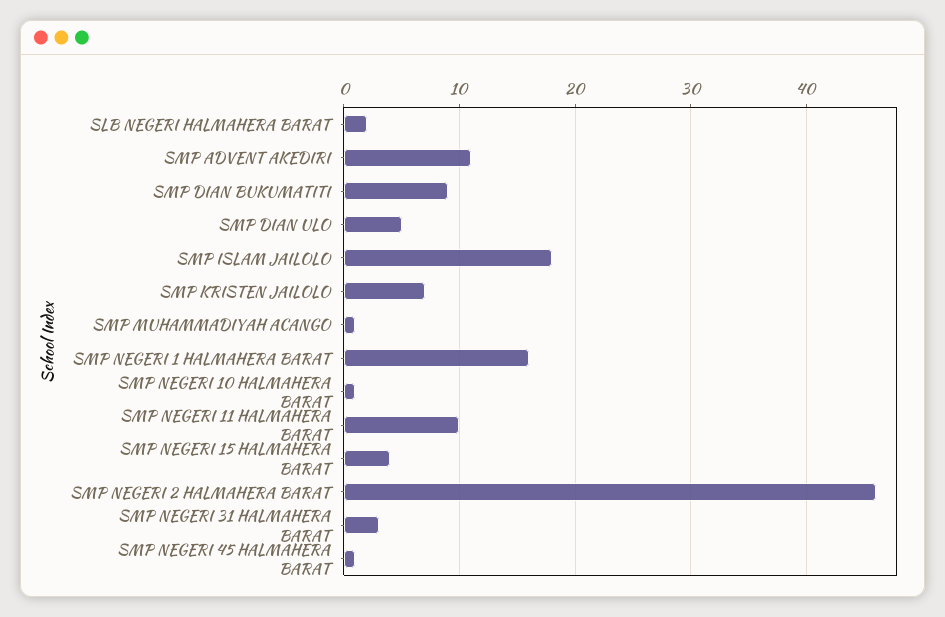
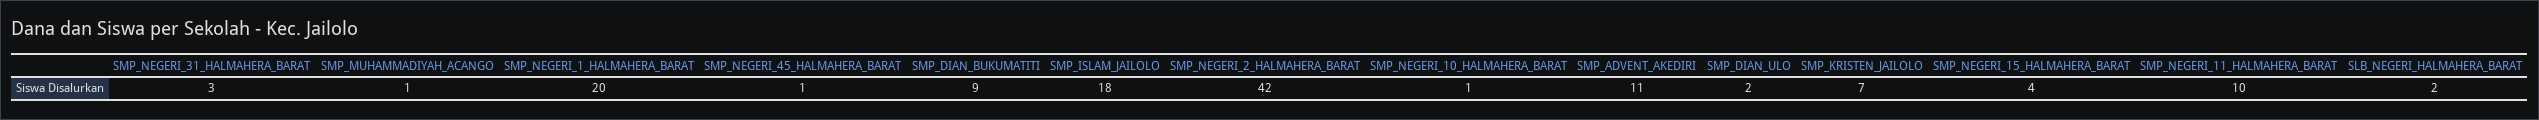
SMP DIAN ULO: 5 -> 2
SMP NEGERI 1 HALMAHERA BARAT: 16 -> 20
SMP NEGERI 2 HALMAHERA BARAT: 46 -> 42

